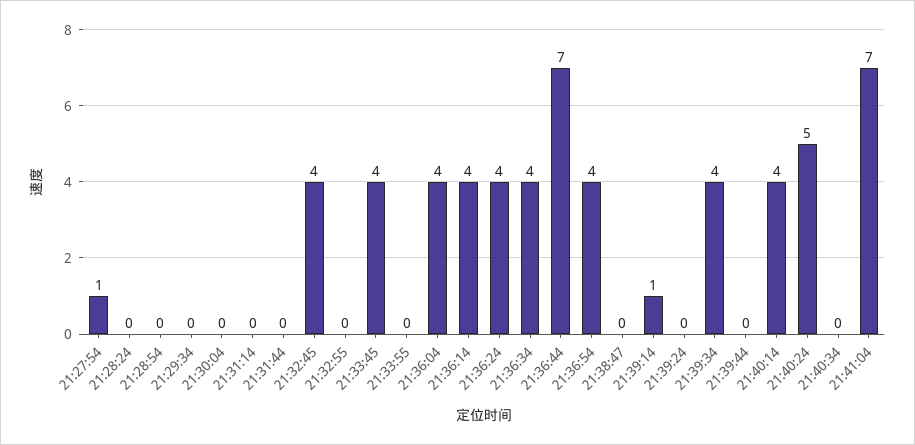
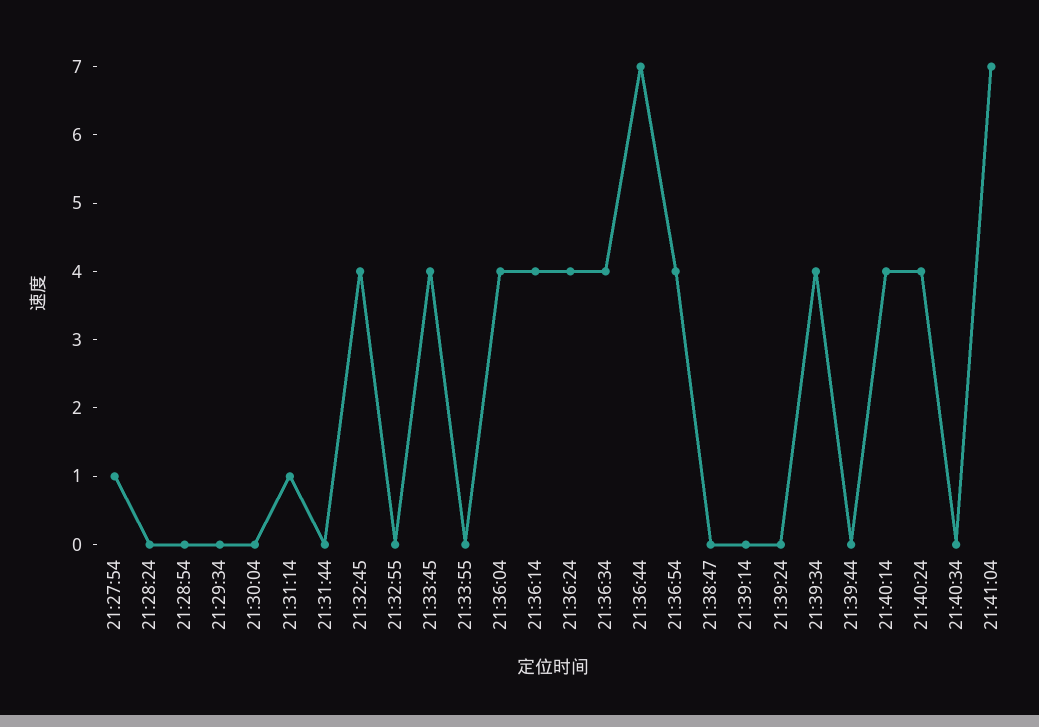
21:31:14: 0 -> 1
21:39:14: 1 -> 0
21:40:24: 5 -> 4

